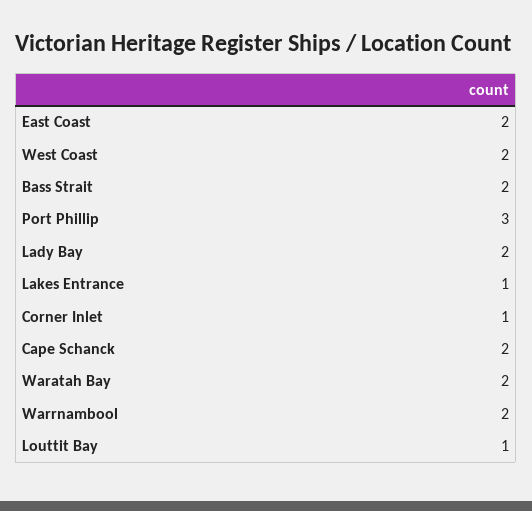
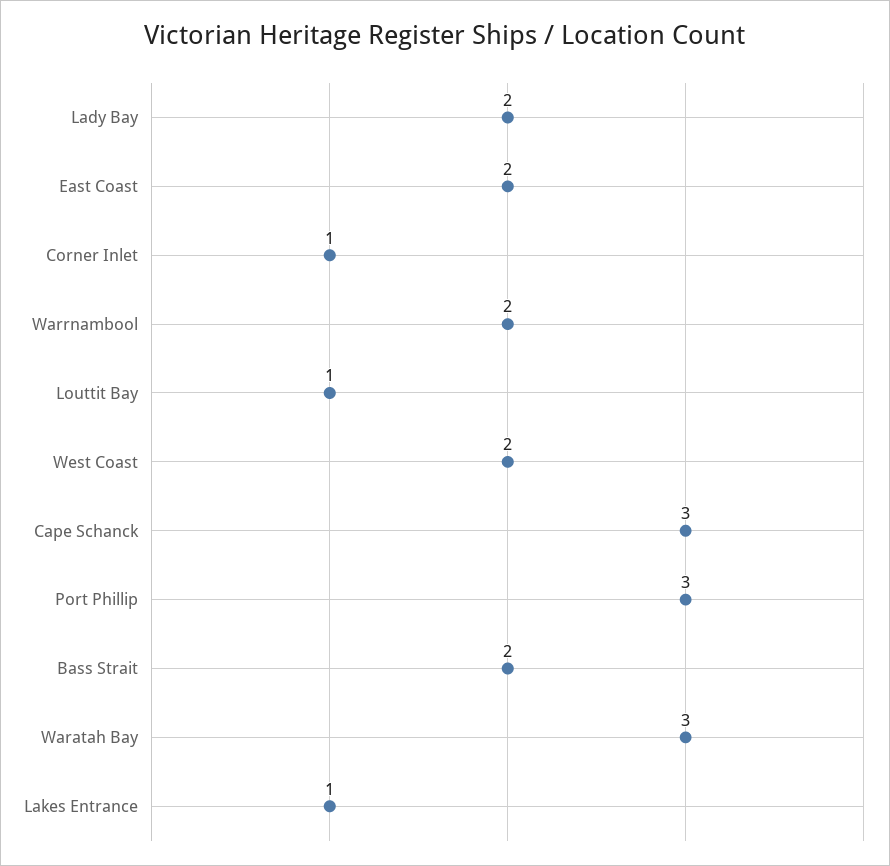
Cape Schanck: 2 -> 3
Waratah Bay: 2 -> 3

